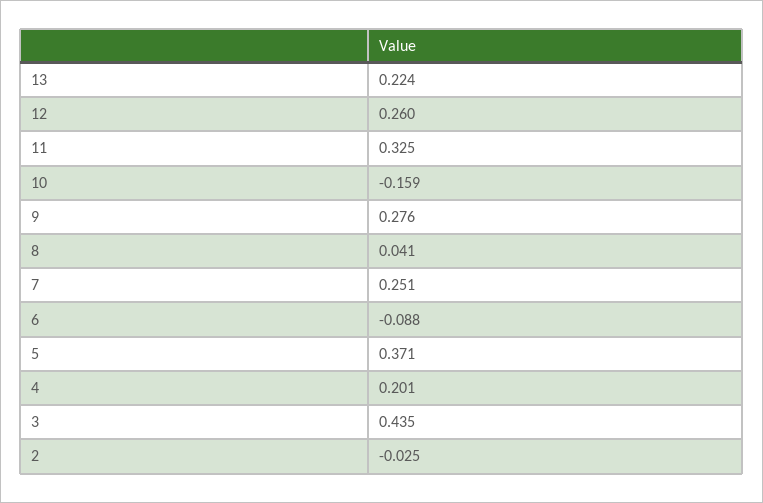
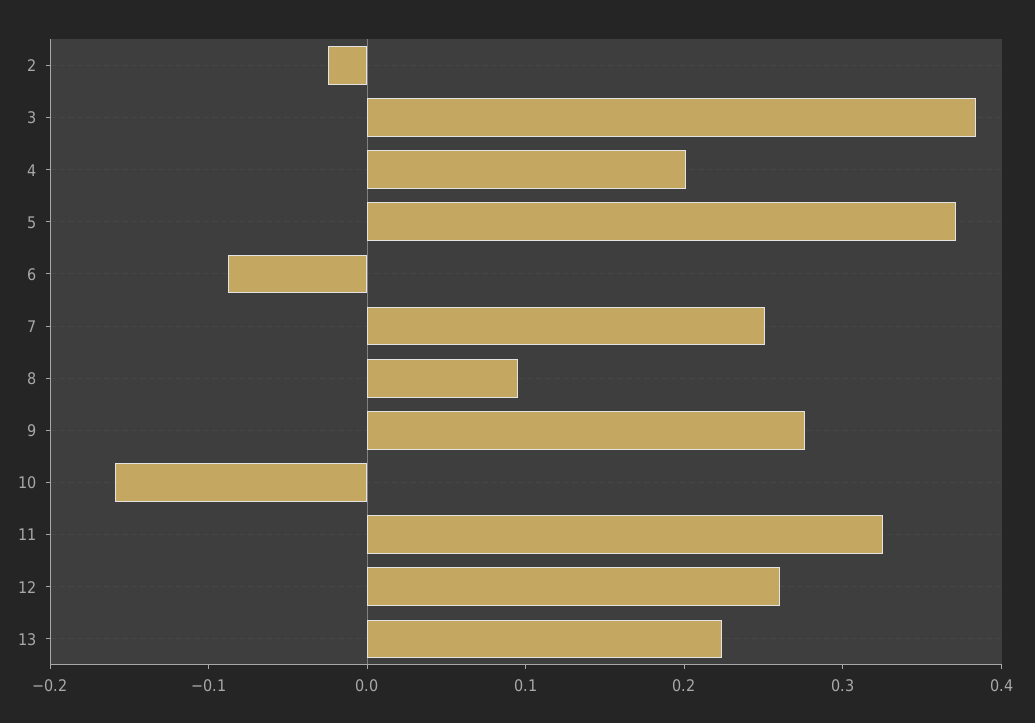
8: 0.041 -> 0.1
3: 0.435 -> 0.38

